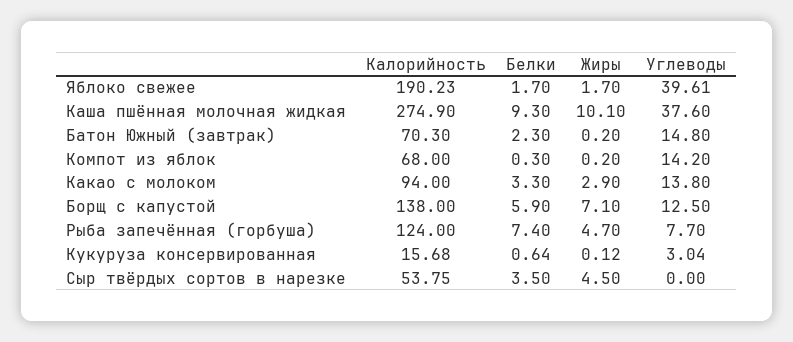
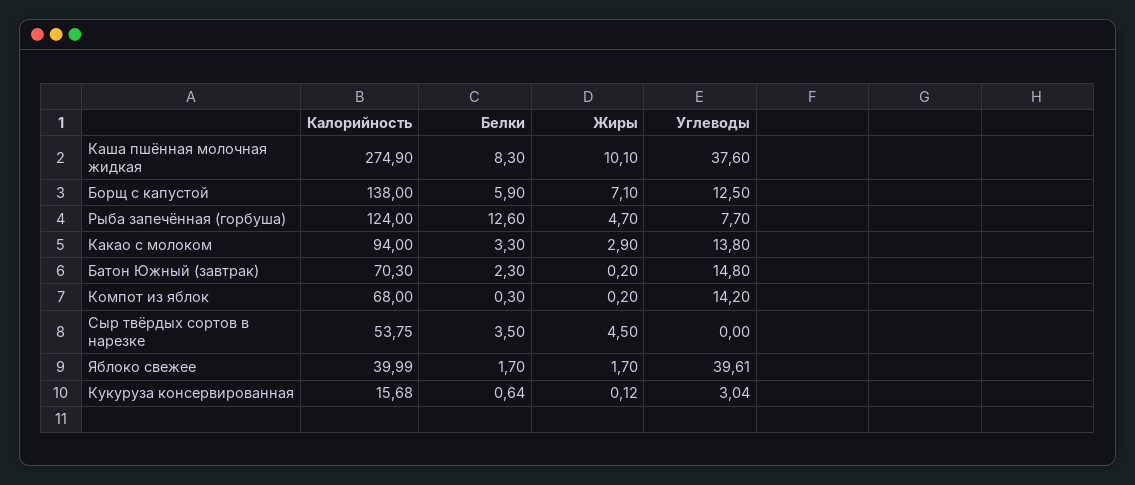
Калорийность, Яблоко свежее: 190.23 -> 39.99
Белки, Каша пшённая молочная жидкая: 9.3 -> 8.3
Белки, Рыба запечённая (горбуша): 7.4 -> 12.6

